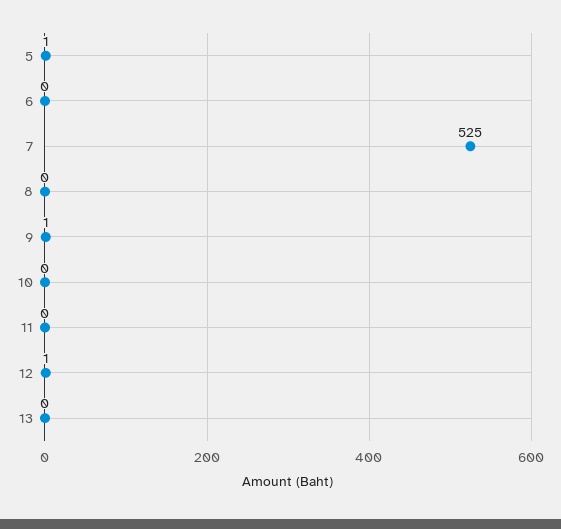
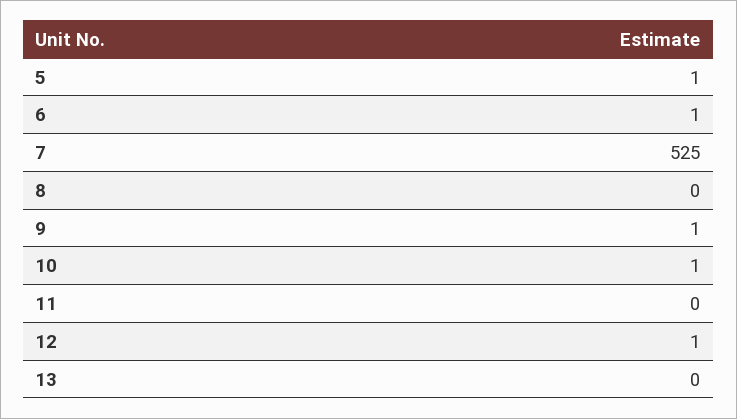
6: 0 -> 1
10: 0 -> 1

